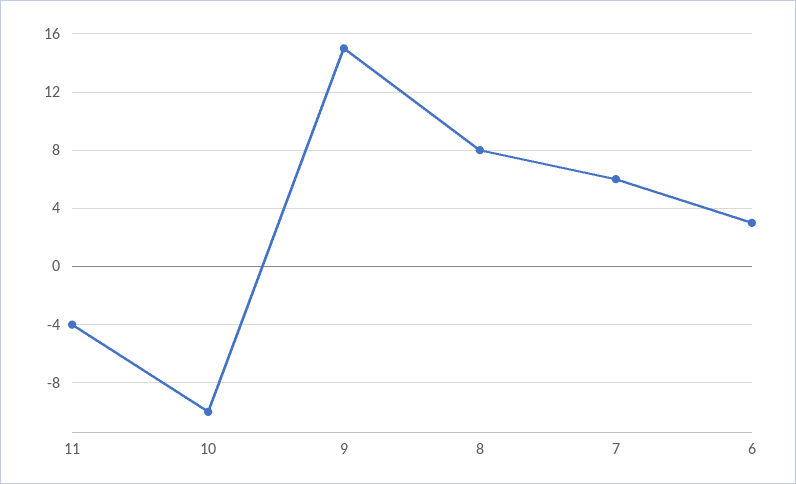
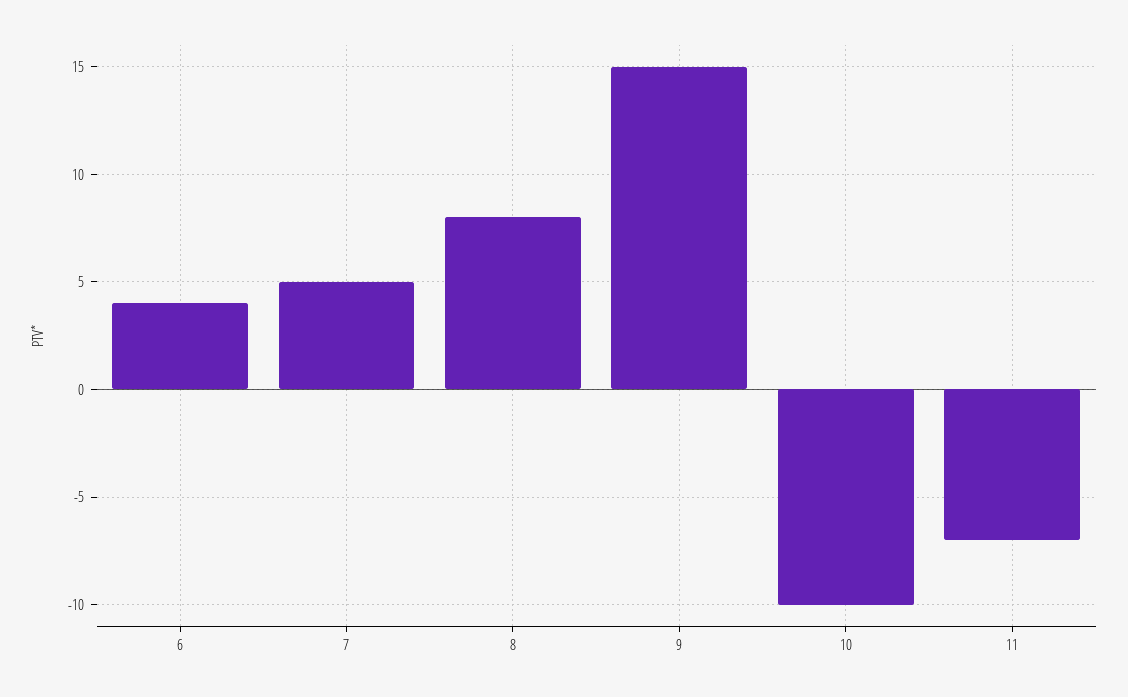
11: -4 -> -7
7: 6 -> 5
6: 3 -> 4

